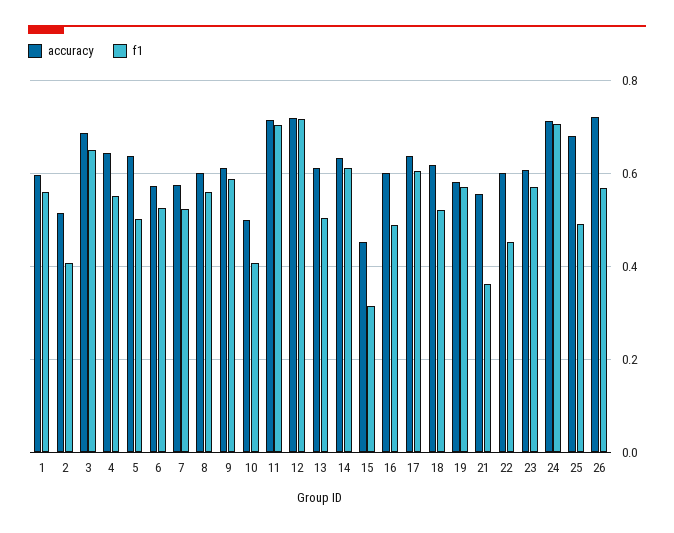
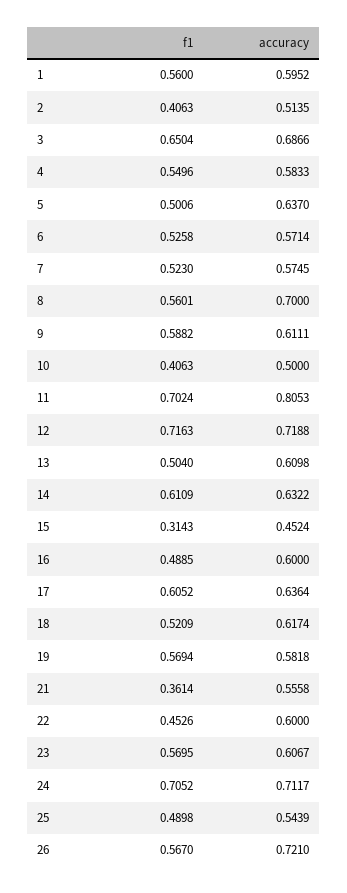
accuracy, 4: 0.64 -> 0.5833
accuracy, 8: 0.6 -> 0.7
accuracy, 11: 0.72 -> 0.8053
accuracy, 25: 0.68 -> 0.5439

